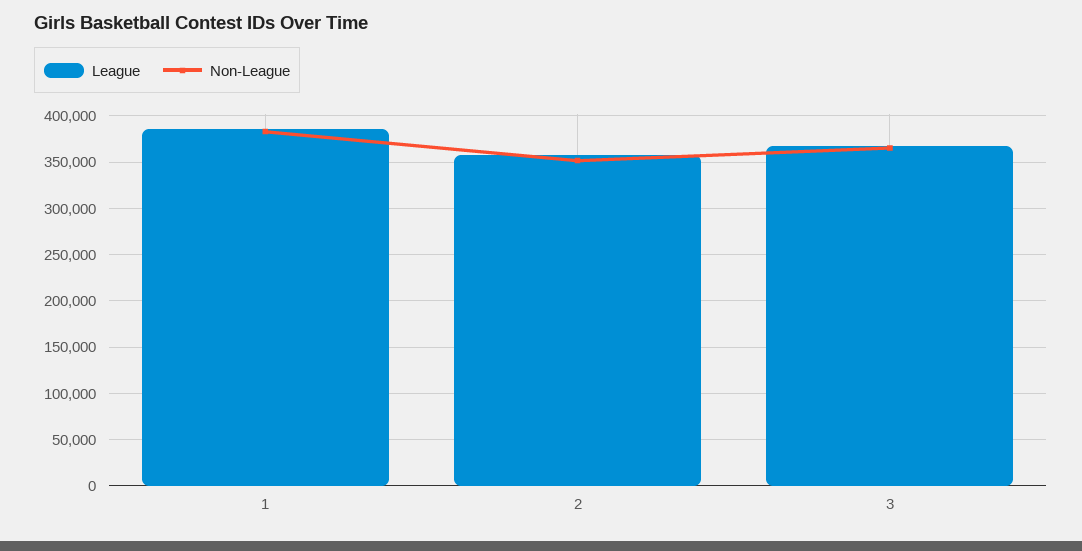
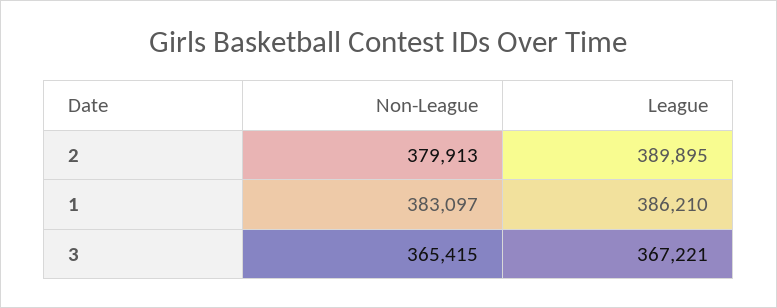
League, 2: 360000 -> 389895
Non-League, 2: 350000 -> 379913

